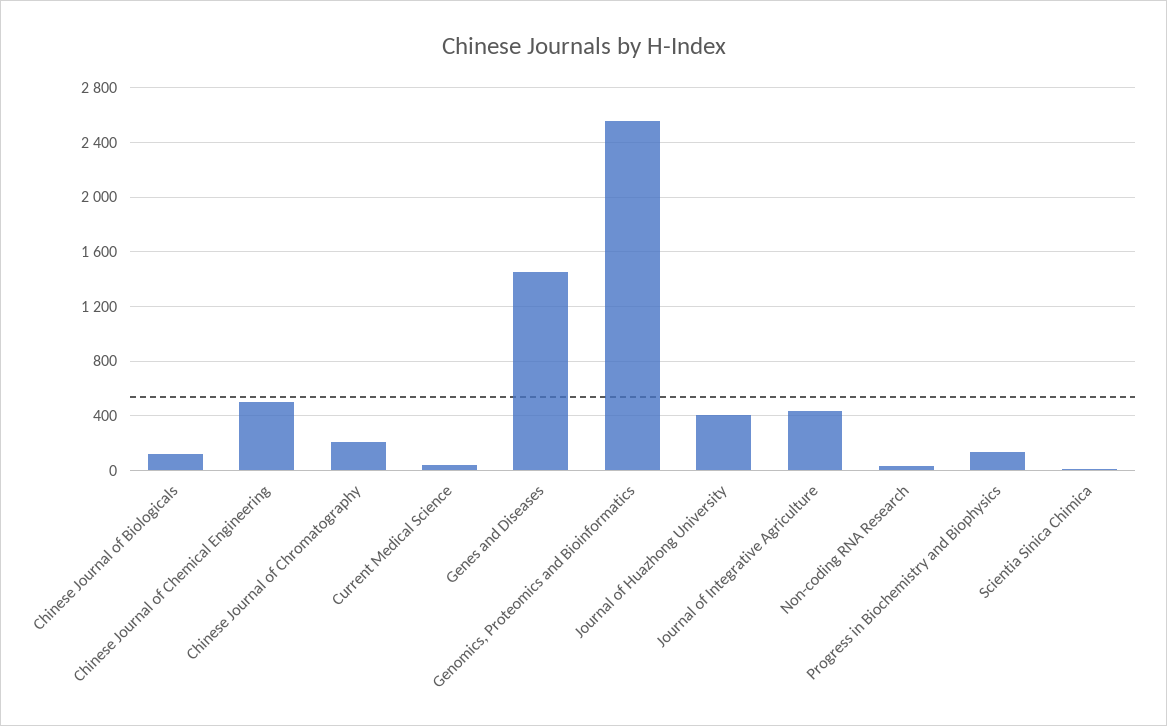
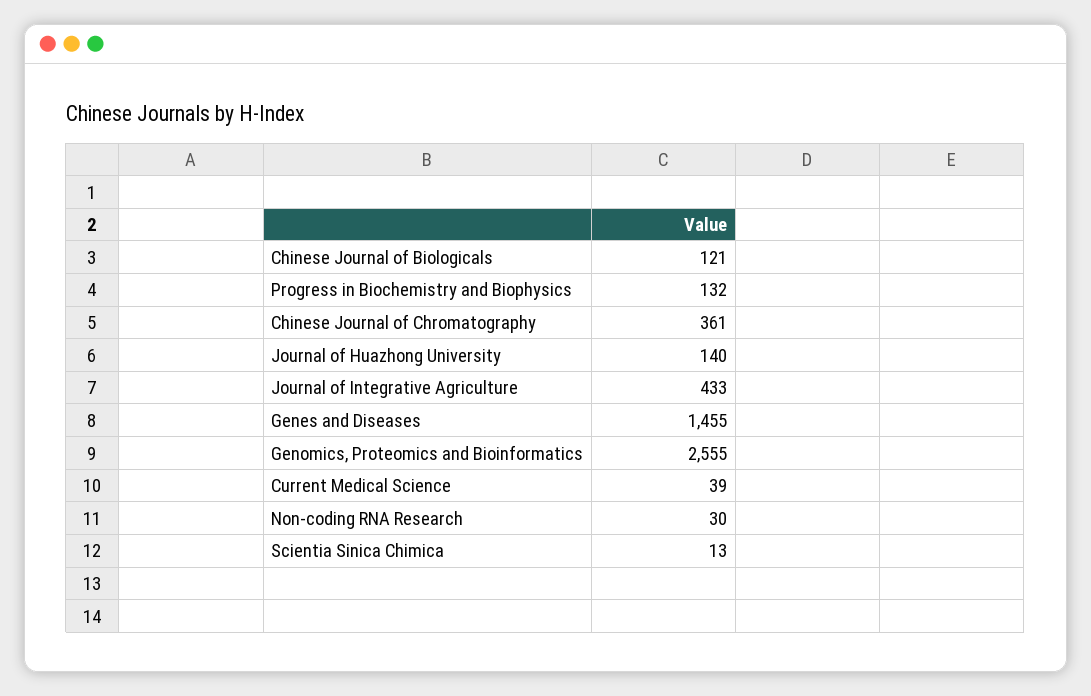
Chinese Journal of Chemical Engineering: 500 -> none
Chinese Journal of Chromatography: 200 -> 361
Journal of Huazhong University: 400 -> 140

